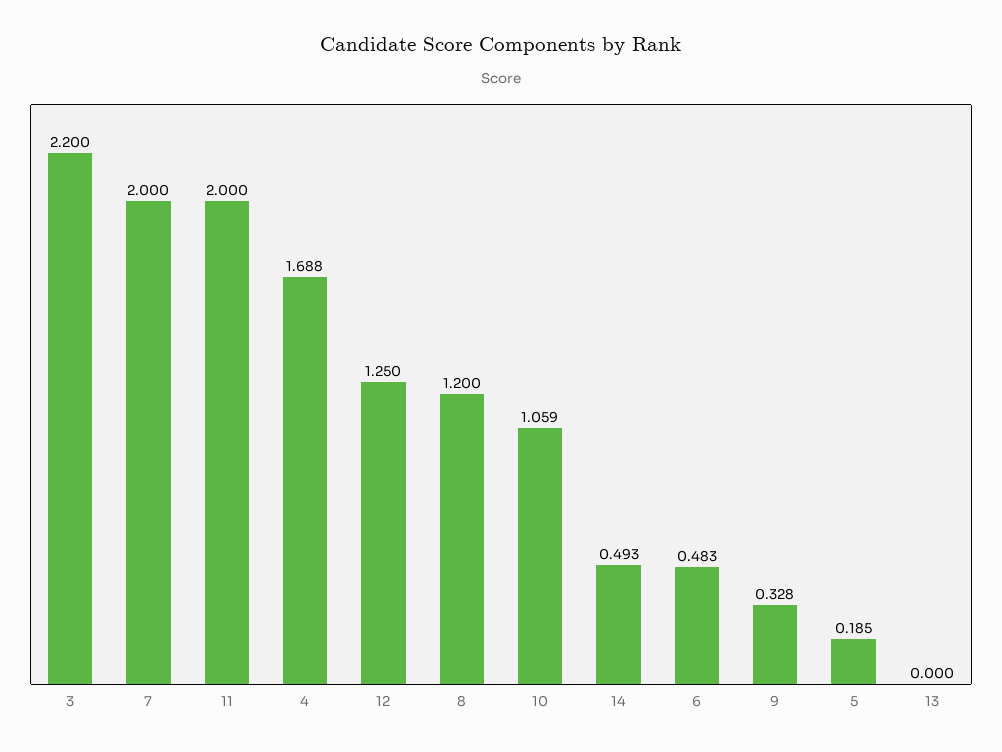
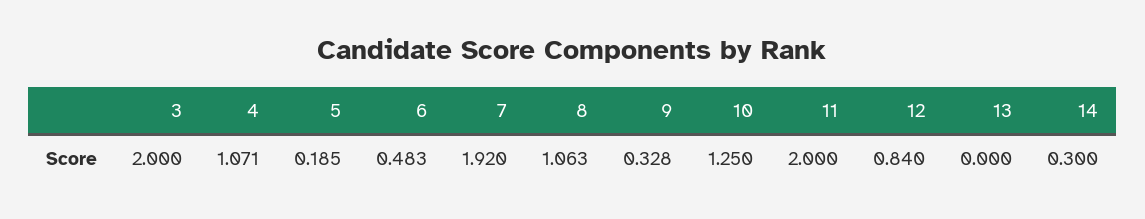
3: 2.2 -> 2
7: 2 -> 1.92
4: 1.688 -> 1.071
12: 1.25 -> 0.84
8: 1.2 -> 1.063
10: 1.059 -> 1.25
14: 0.493 -> 0.3

